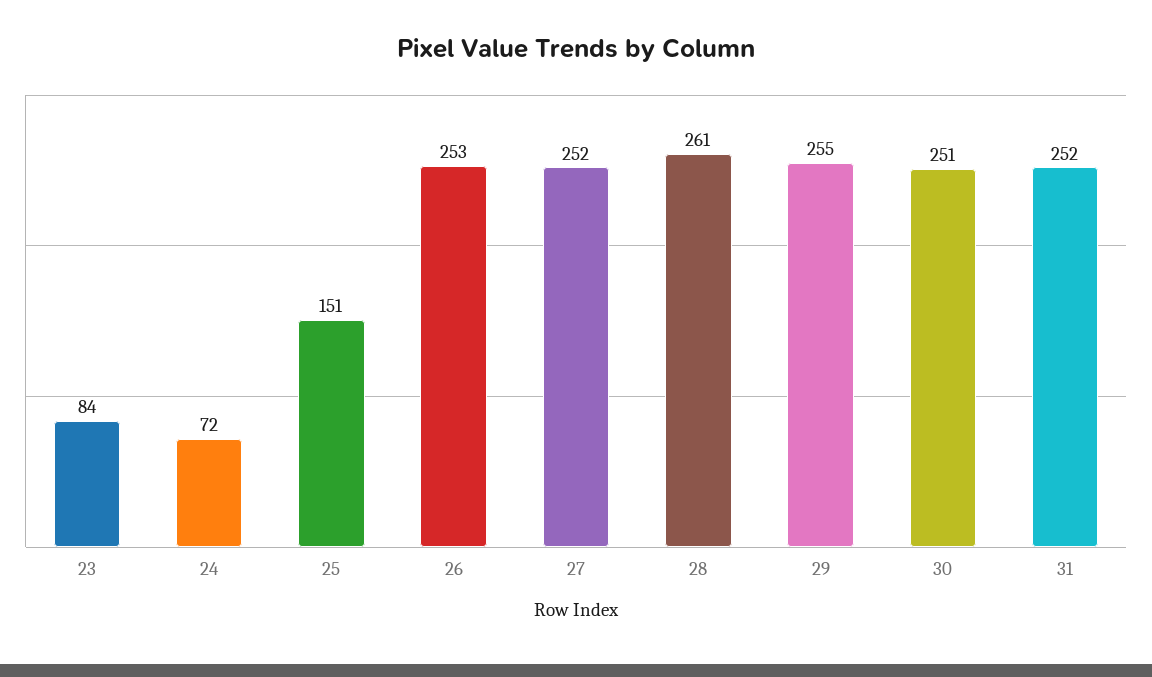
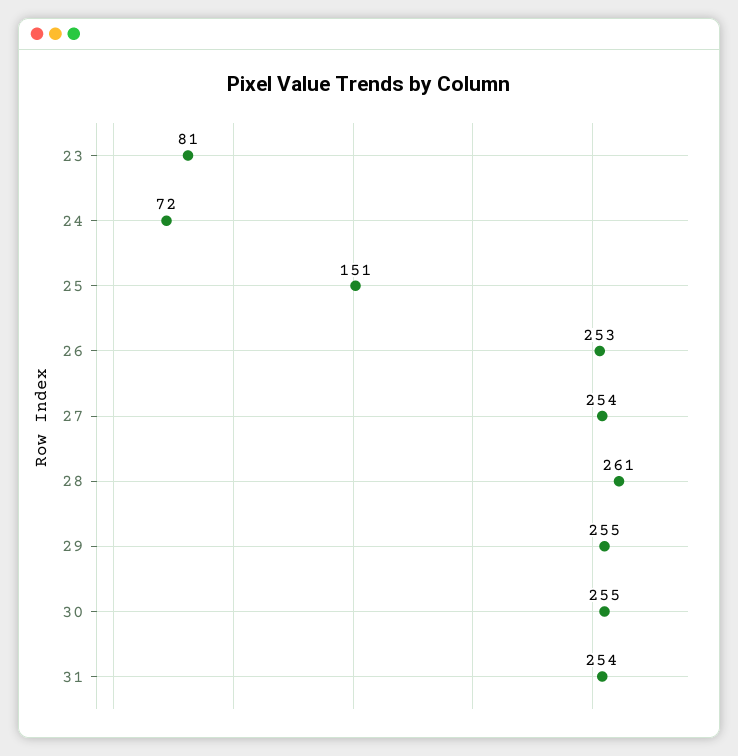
23: 84 -> 81
27: 252 -> 254
30: 251 -> 255
31: 252 -> 254

